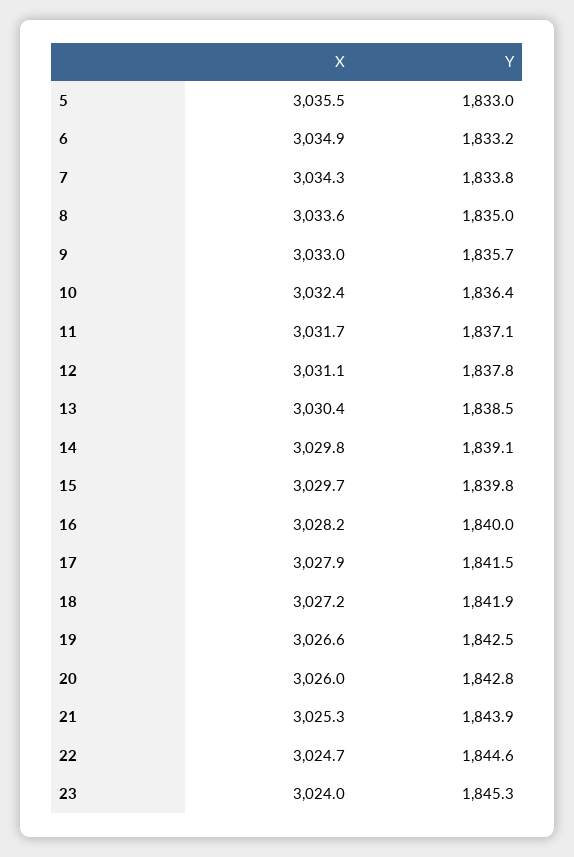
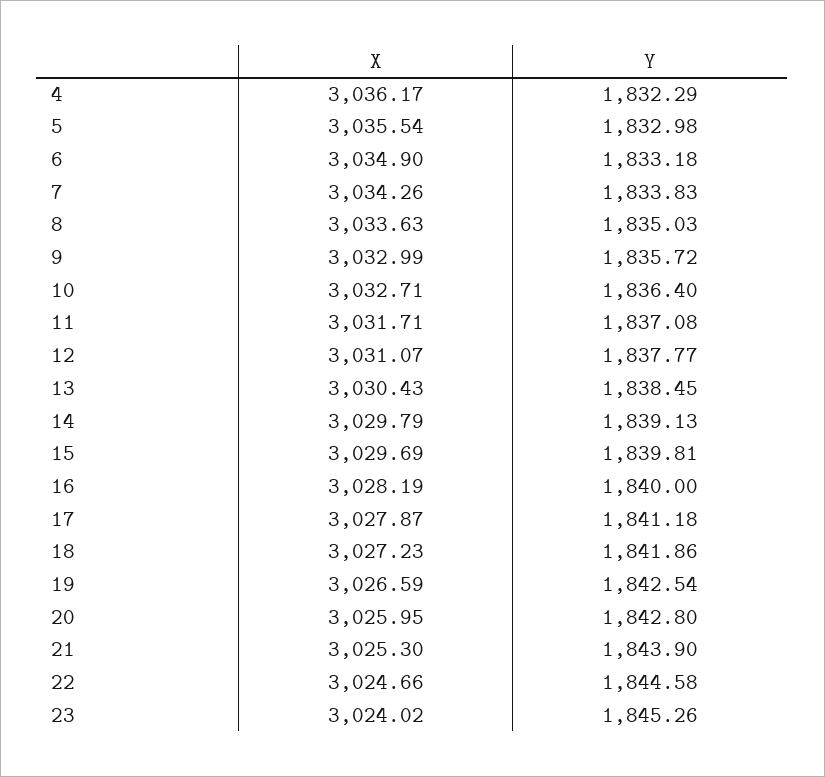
X, 10: 3032.4 -> 3032.71
Y, 17: 1841.5 -> 1841.18
X, 4: none -> 3036.17
Y, 4: none -> 1832.29

